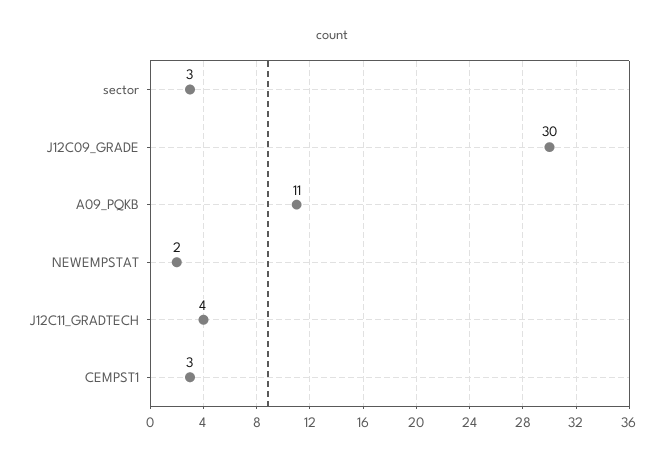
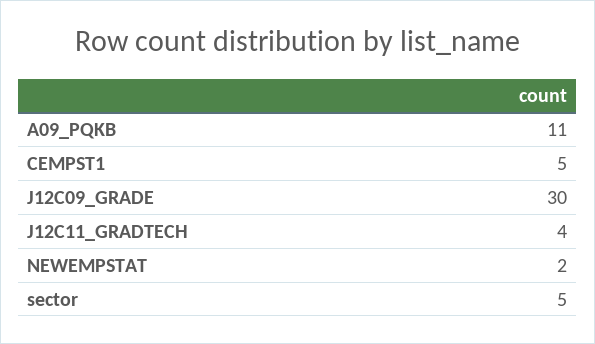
sector: 3 -> 5
CEMPST1: 3 -> 5

